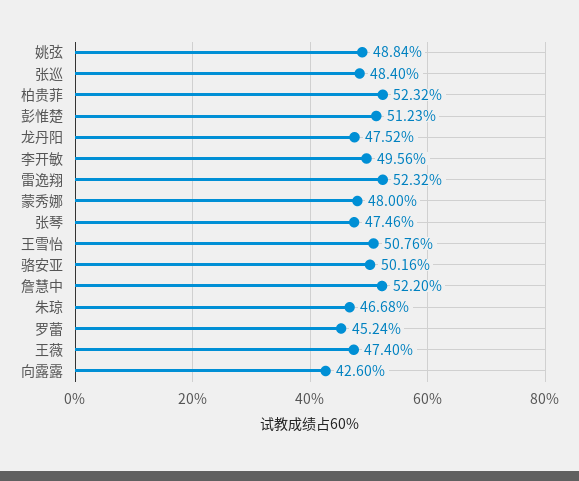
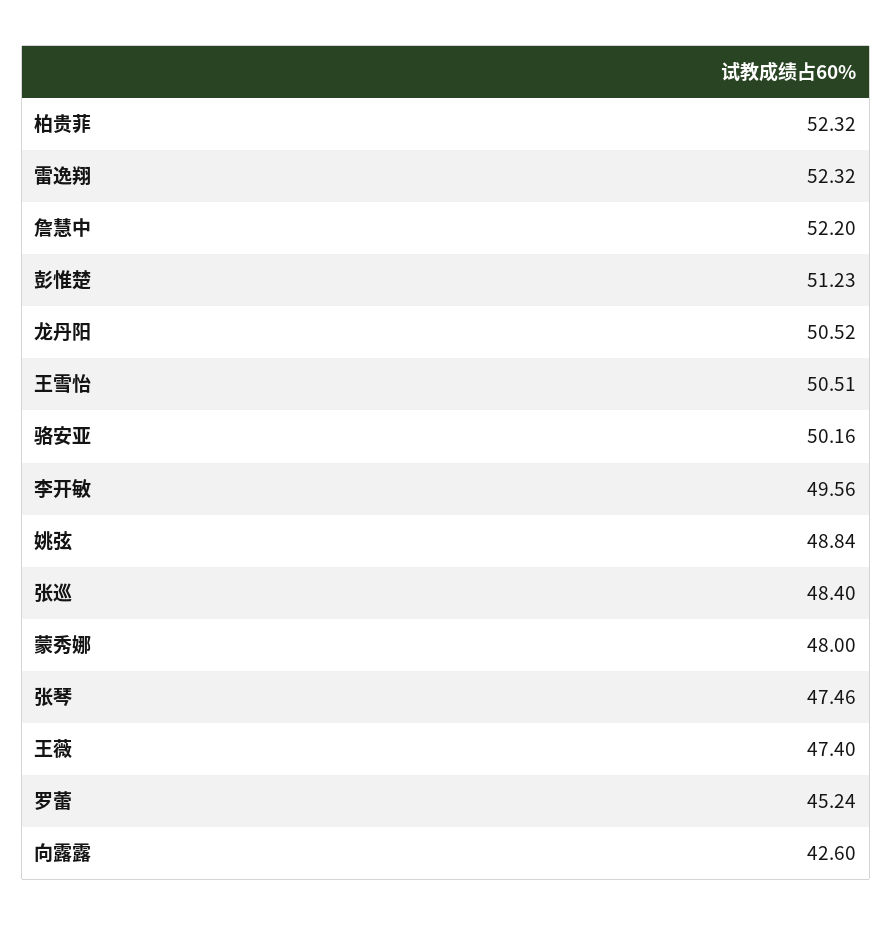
龙丹阳: 47.52 -> 50.52
王雪怡: 50.76 -> 50.51
朱琼: 46.68 -> none

